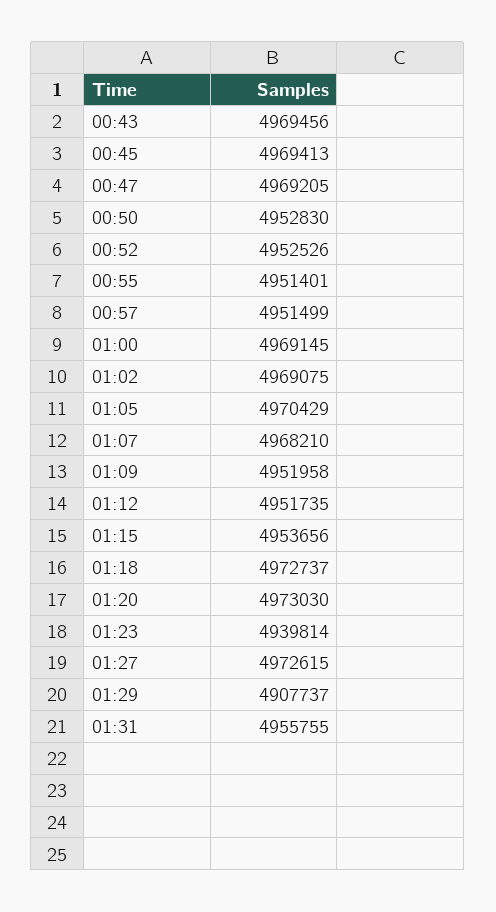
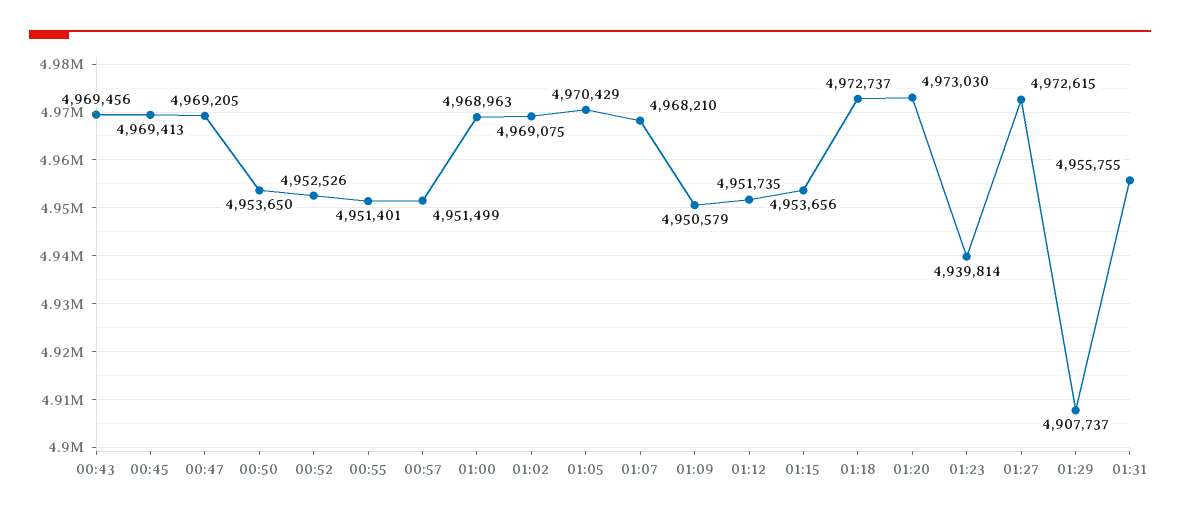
00:50: 4952830 -> 4953650
01:00: 4969145 -> 4968963
01:09: 4951958 -> 4950579

